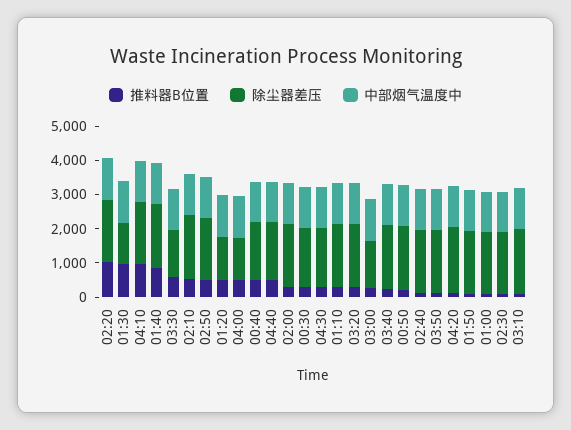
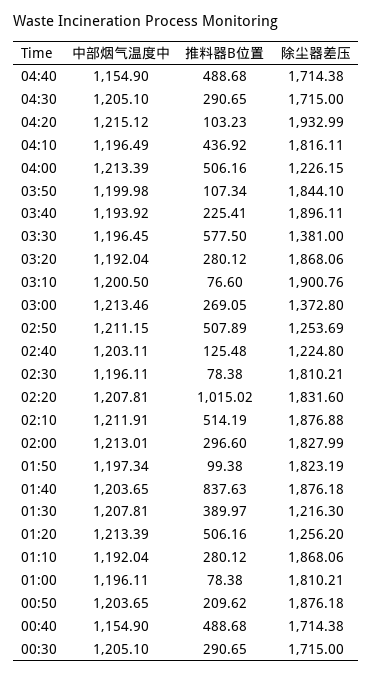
推料器B位置, 01:30: 1000 -> 389.97
推料器B位置, 04:10: 1000 -> 436.92
除尘器差压, 02:50: 1750 -> 1253.69
除尘器差压, 02:40: 1750 -> 1224.8

